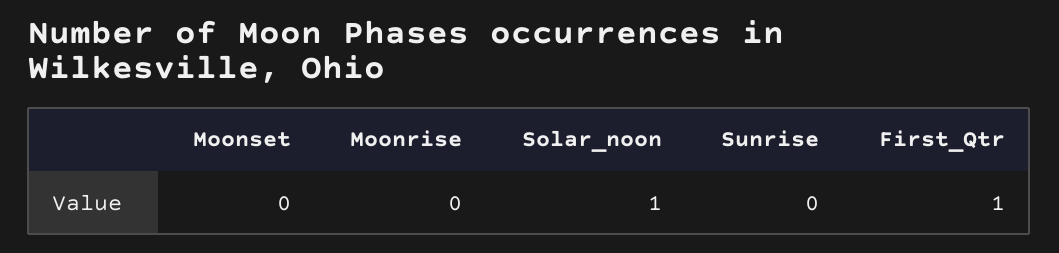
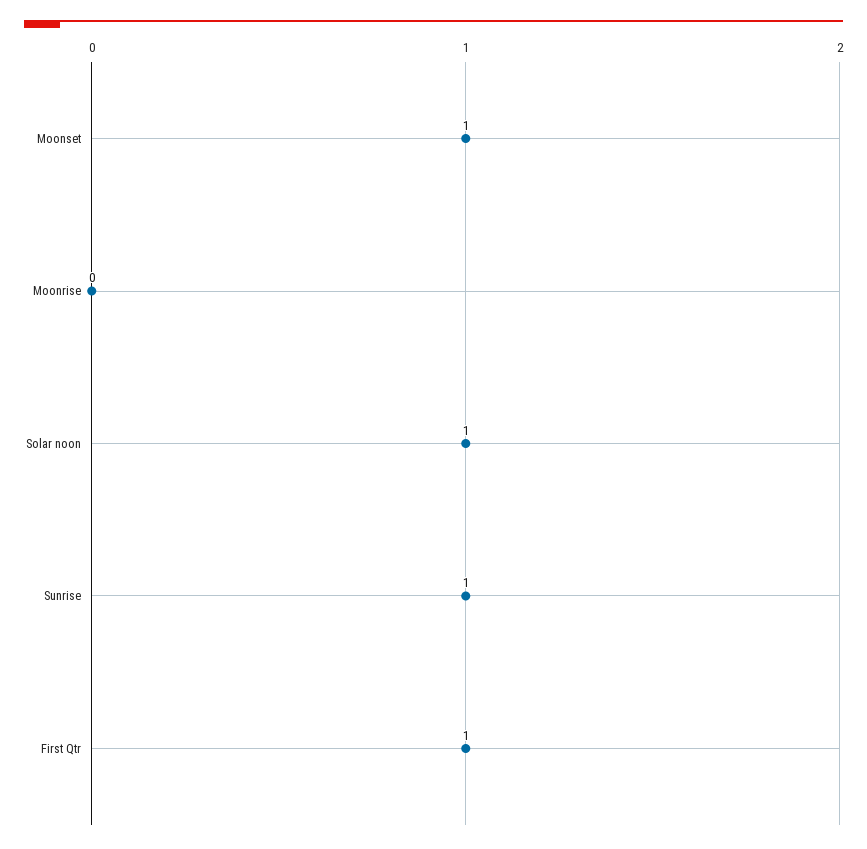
Moonset: 0 -> 1
Sunrise: 0 -> 1

